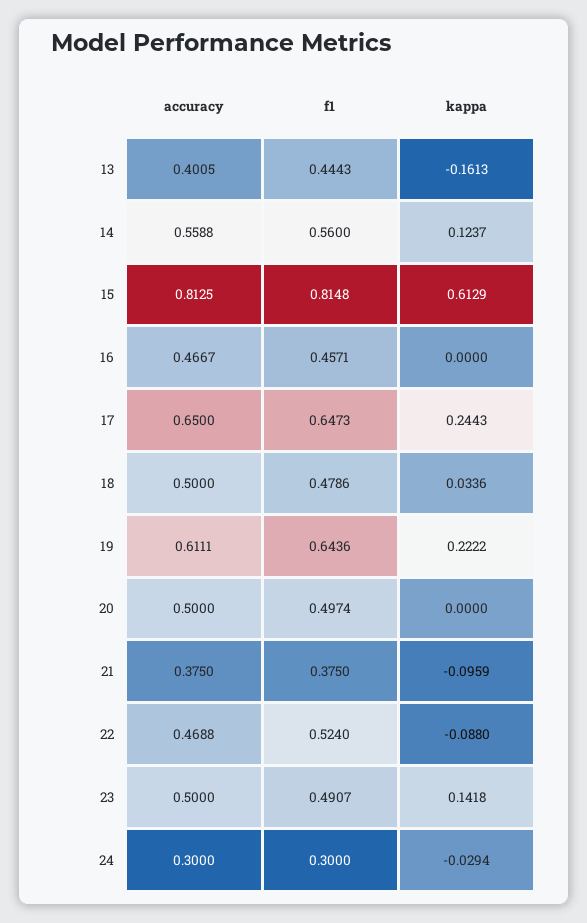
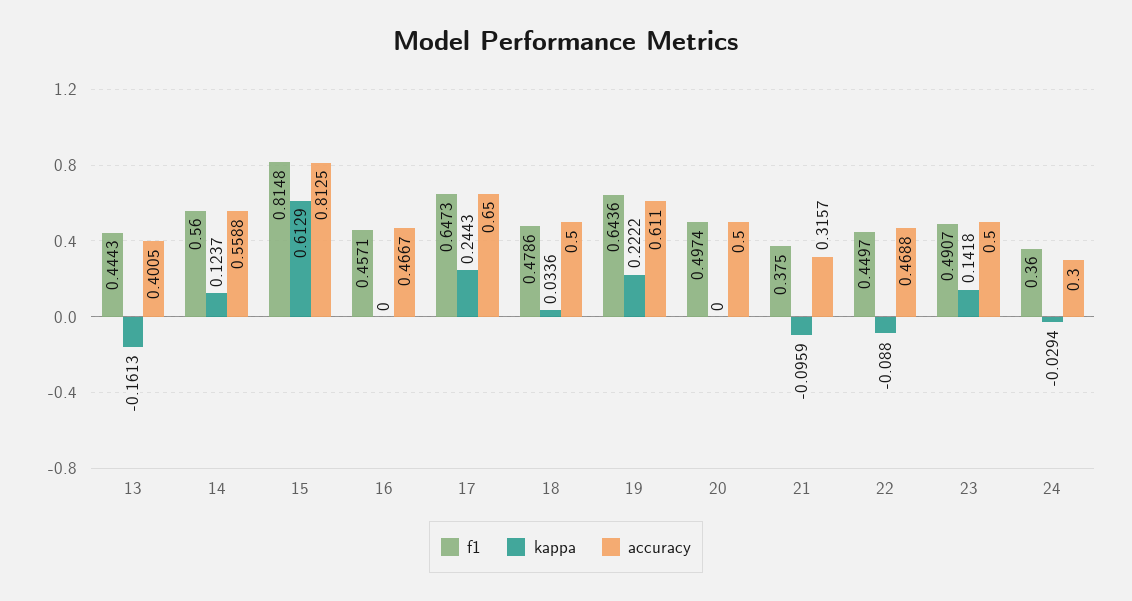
accuracy, 19: 0.6111 -> 0.611
accuracy, 21: 0.375 -> 0.3157
f1, 22: 0.524 -> 0.4497
f1, 24: 0.3 -> 0.36

